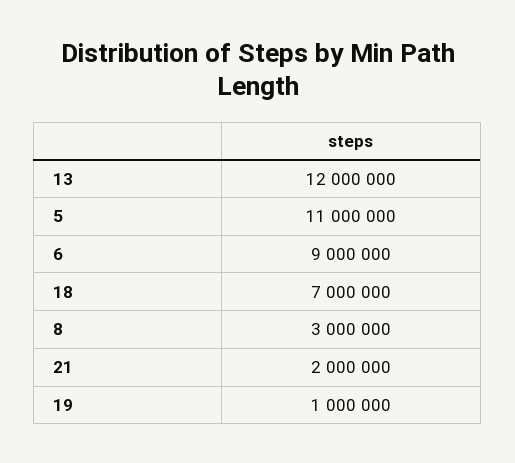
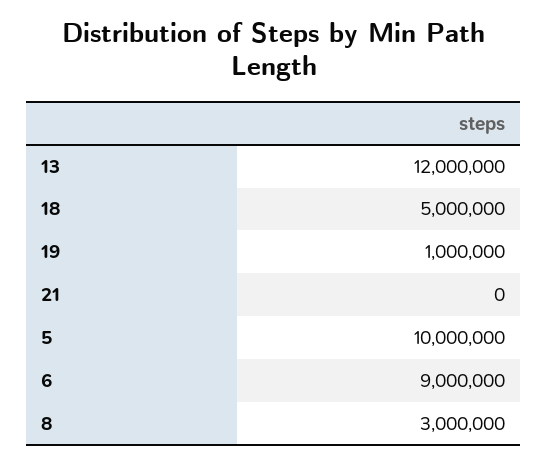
5: 11000000 -> 10000000
18: 7000000 -> 5000000
21: 2000000 -> 0

